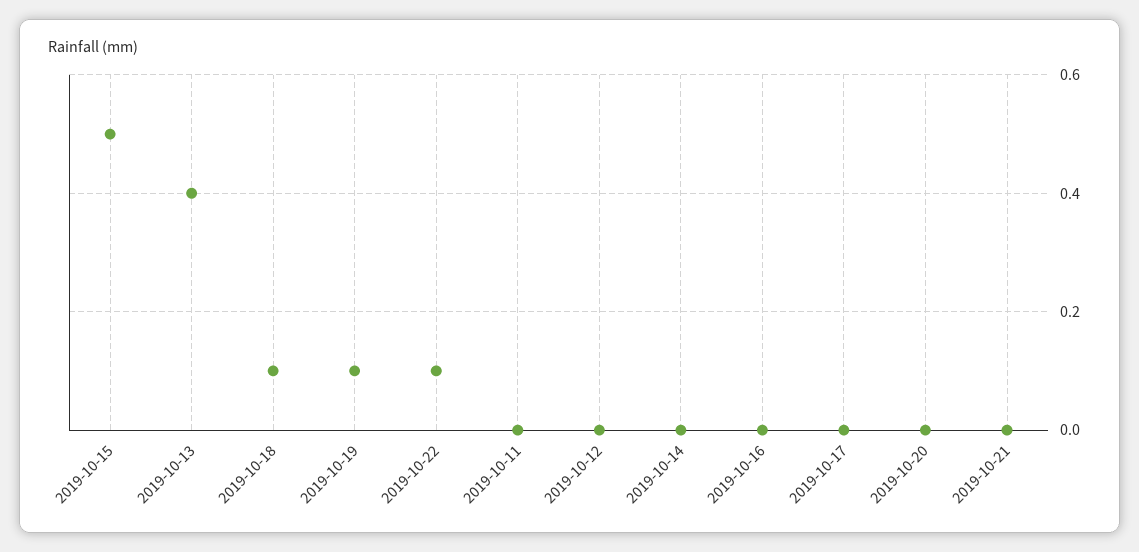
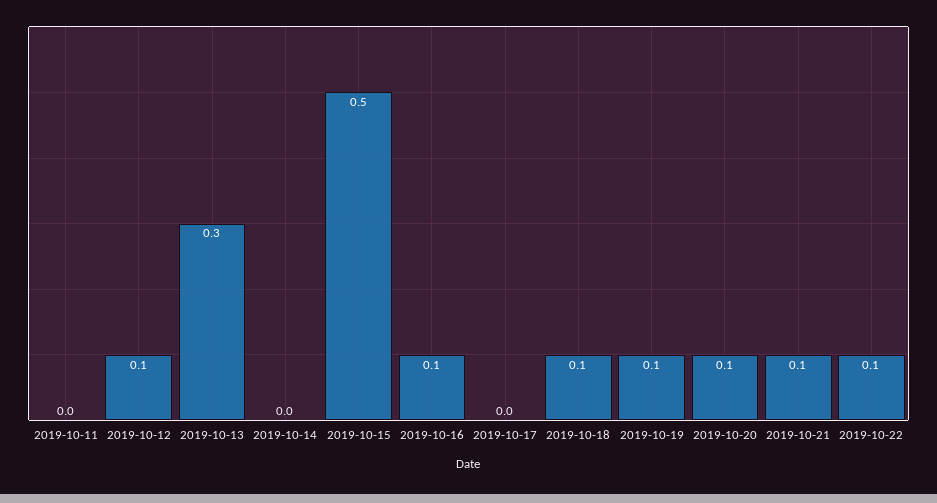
2019-10-13: 0.4 -> 0.3
2019-10-12: 0 -> 0.1
2019-10-16: 0 -> 0.1
2019-10-20: 0 -> 0.1
2019-10-21: 0 -> 0.1

